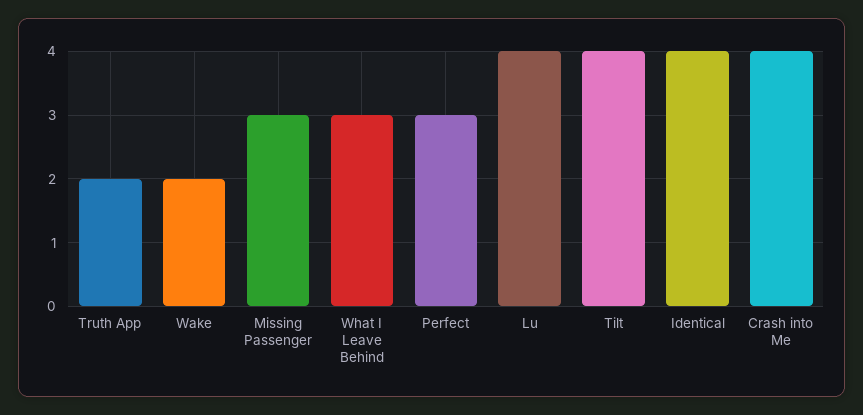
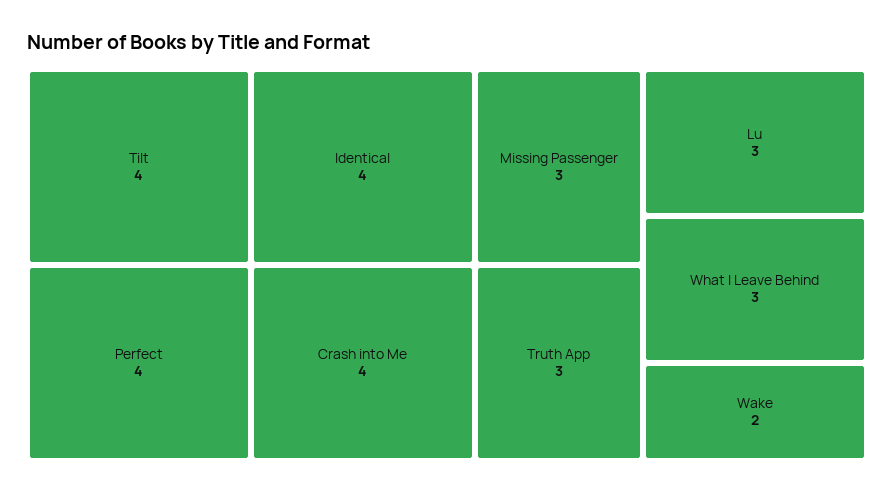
Truth App: 2 -> 3
Perfect: 3 -> 4
Lu: 4 -> 3

